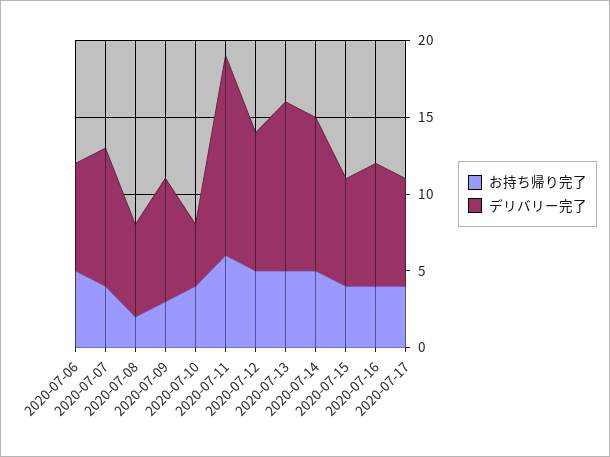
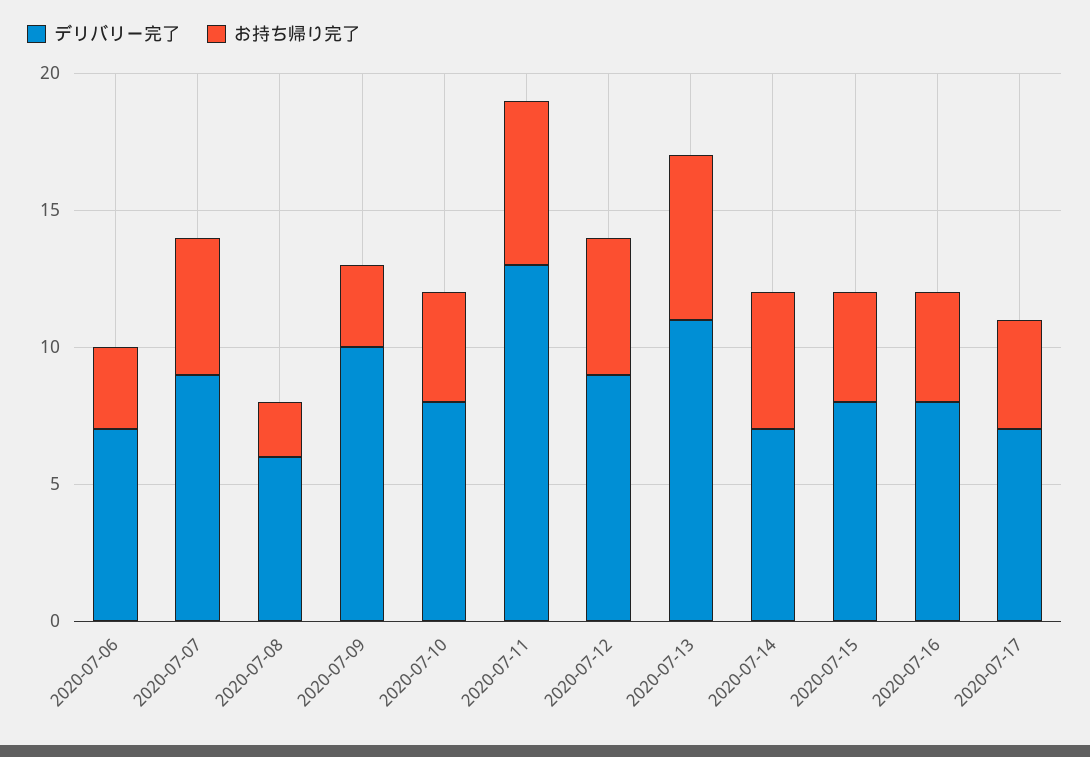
お持ち帰り完了, 2020-07-06: 5 -> 3
お持ち帰り完了, 2020-07-07: 4 -> 5
デリバリー完了, 2020-07-09: 8 -> 10
デリバリー完了, 2020-07-10: 4 -> 8
お持ち帰り完了, 2020-07-13: 5 -> 6
デリバリー完了, 2020-07-14: 10 -> 7
デリバリー完了, 2020-07-15: 7 -> 8

